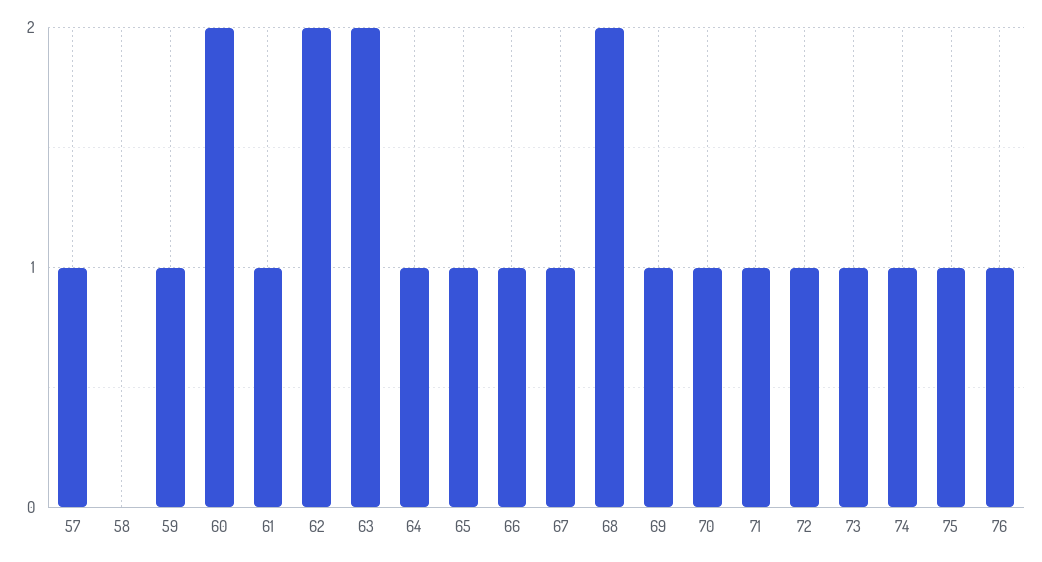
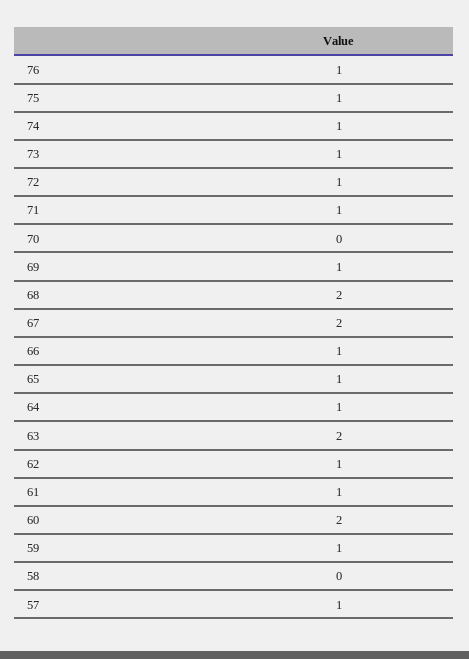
62: 2 -> 1
67: 1 -> 2
70: 1 -> 0

